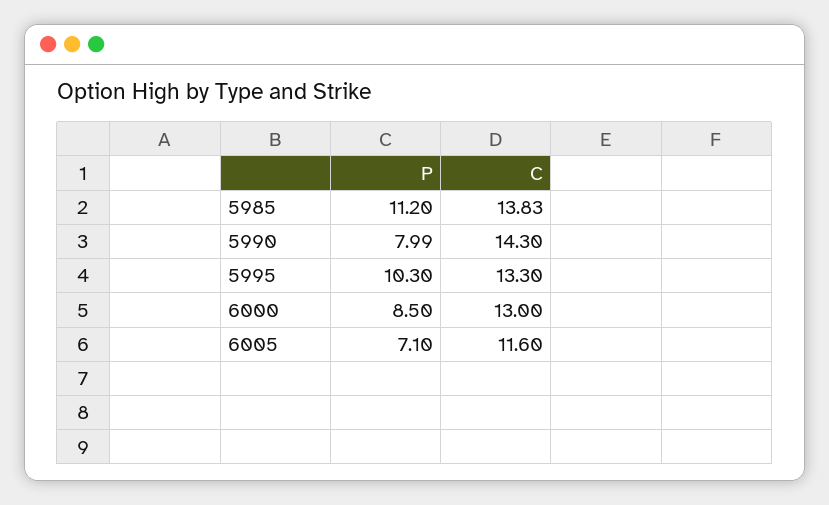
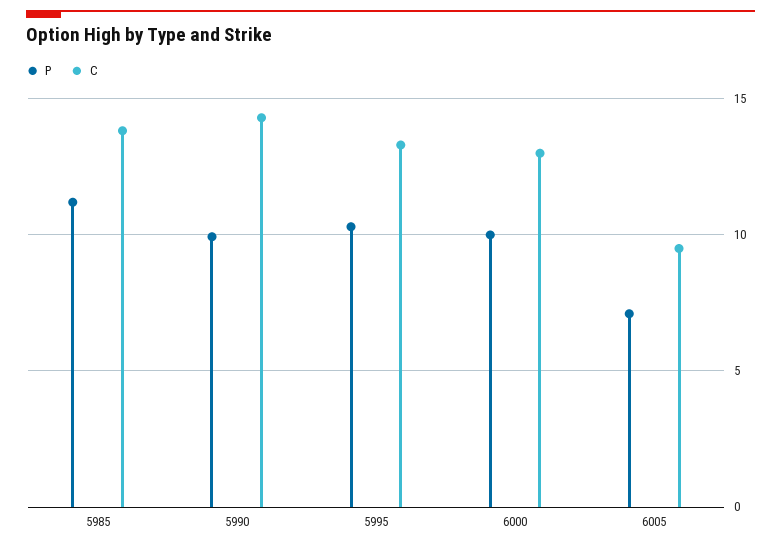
P, 5990: 7.99 -> 10
P, 6000: 8.5 -> 10
C, 6005: 11.6 -> 9.5

